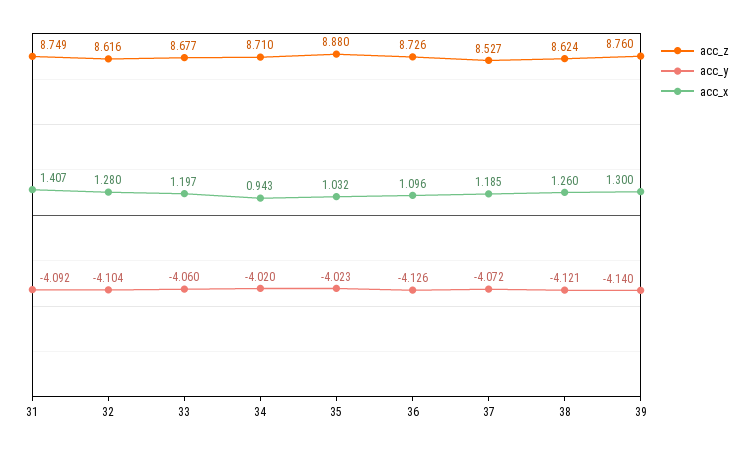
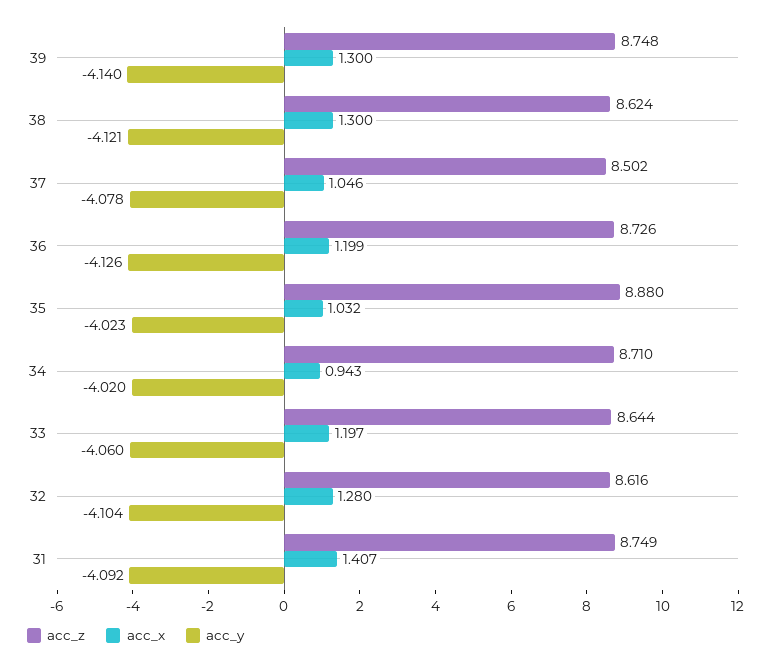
acc_z, 33: 8.677 -> 8.644
acc_x, 36: 1.096 -> 1.199
acc_z, 37: 8.527 -> 8.502
acc_y, 37: -4.072 -> -4.078
acc_x, 37: 1.185 -> 1.046
acc_x, 38: 1.26 -> 1.3
acc_z, 39: 8.76 -> 8.748

